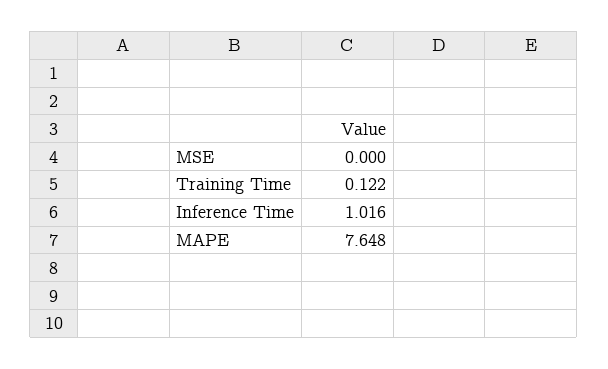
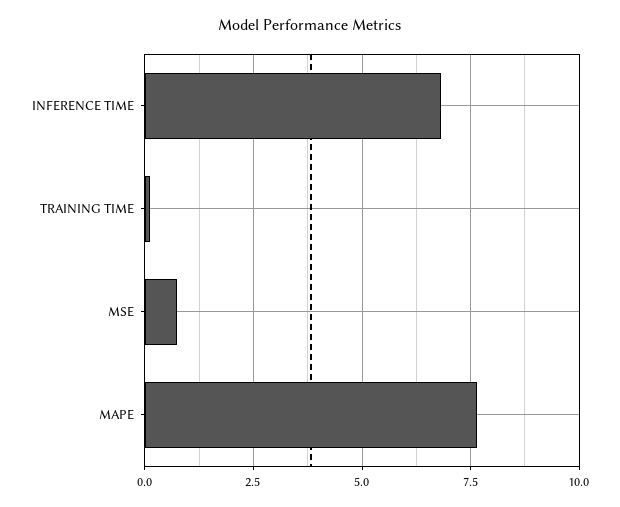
MSE: 0 -> 0.75
Inference Time: 1.016 -> 6.75

